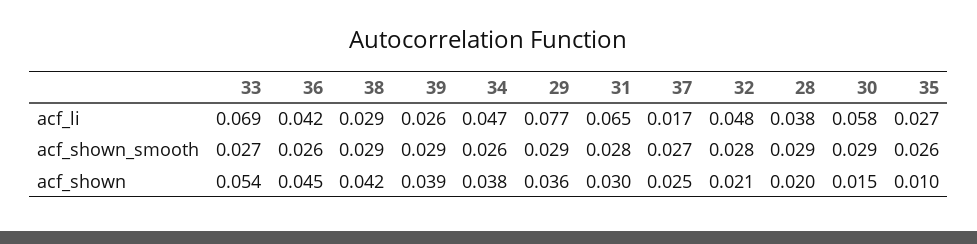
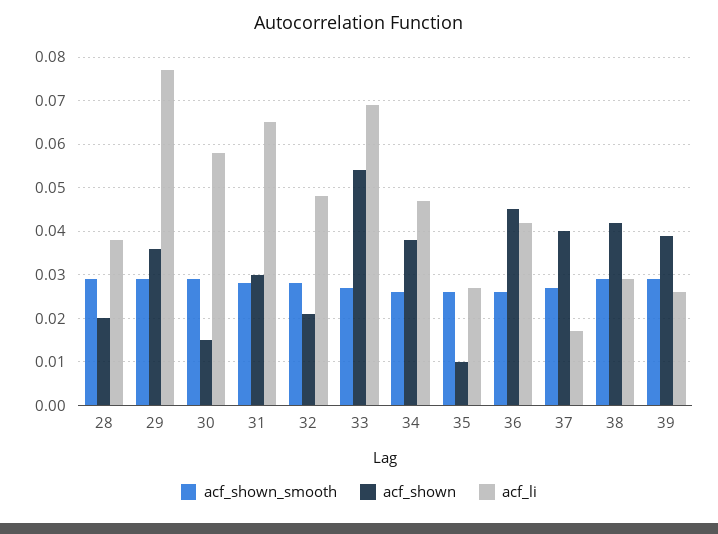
acf_shown, 37: 0.025 -> 0.04

